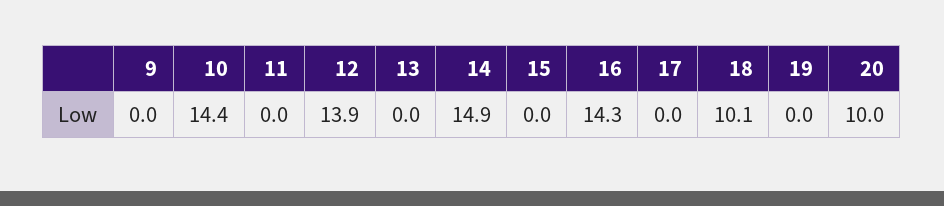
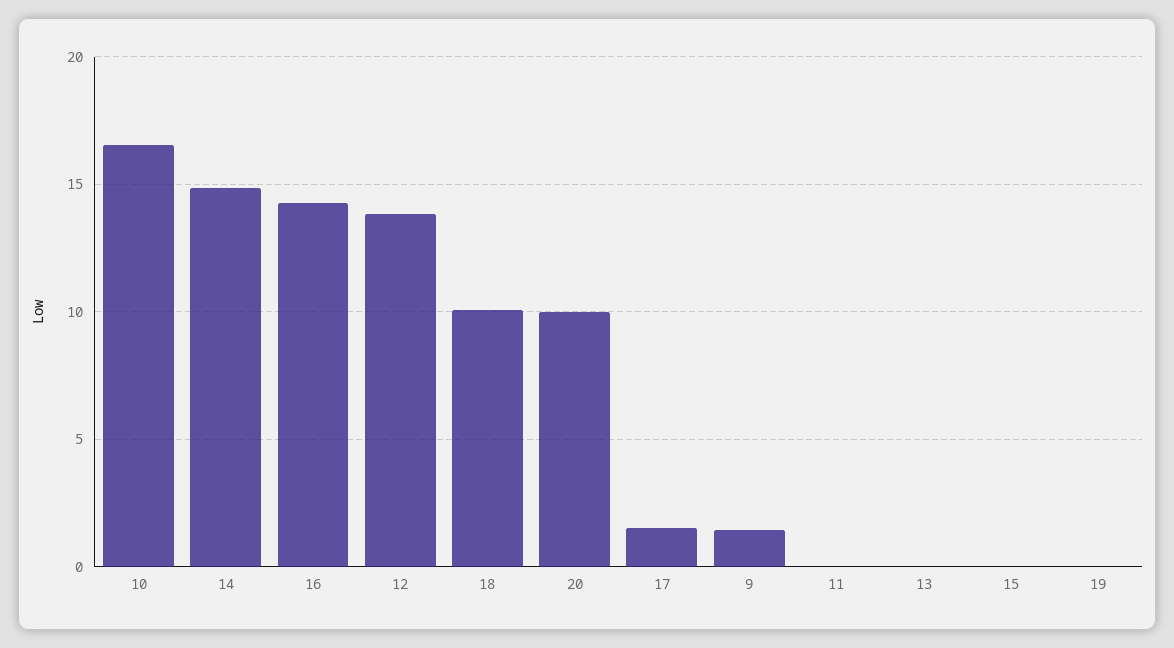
9: 0 -> 1.5
10: 14.4 -> 16.5
17: 0 -> 1.5

